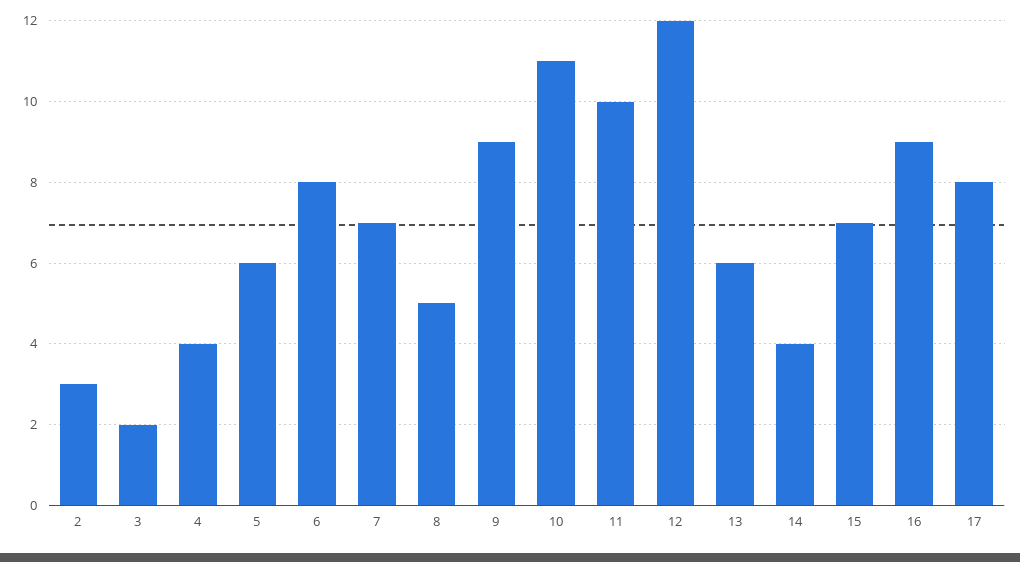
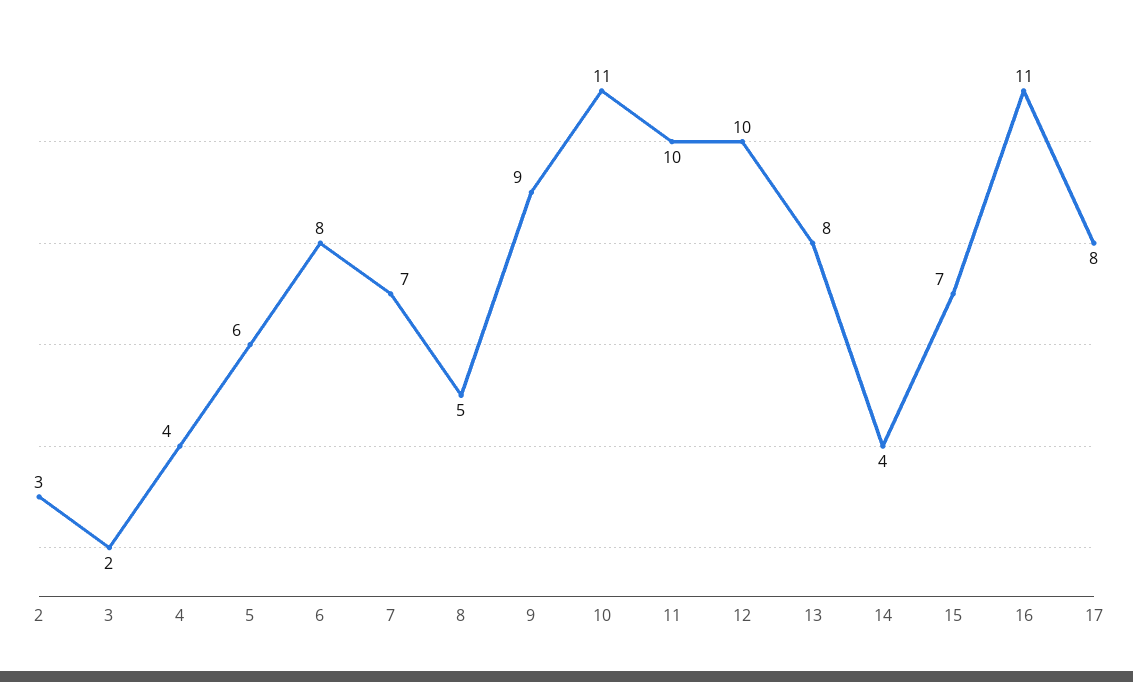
12: 12 -> 10
13: 6 -> 8
16: 9 -> 11

